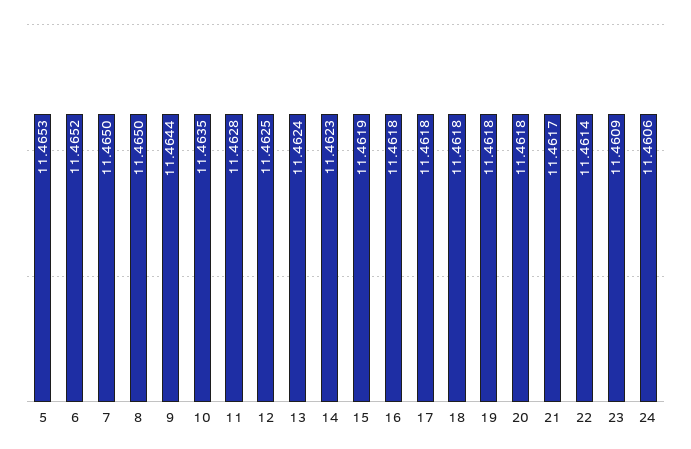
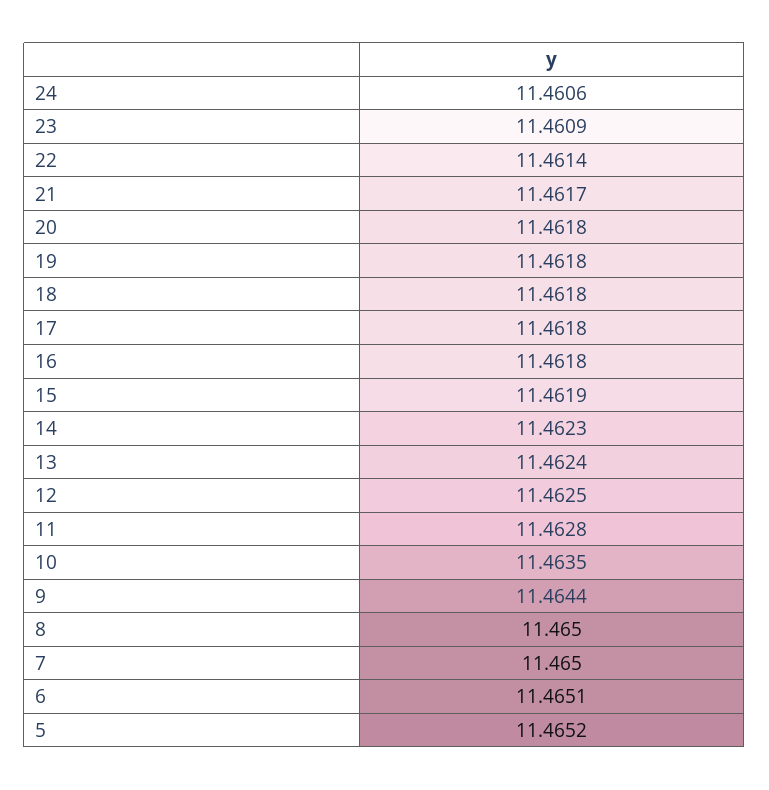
5: 11.4653 -> 11.4652
6: 11.4652 -> 11.4651

